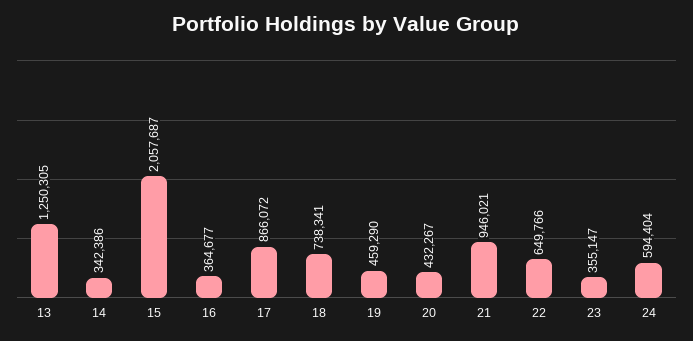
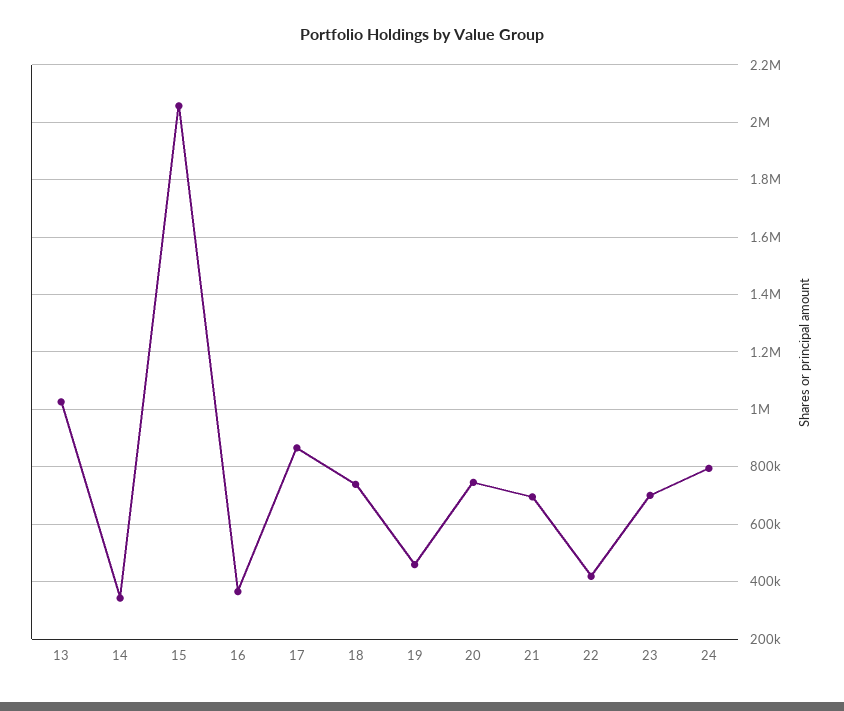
13: 1250305 -> 1025000
20: 432267 -> 750000
21: 946021 -> 700000
22: 649766 -> 425000
23: 355147 -> 700000
24: 594404 -> 800000

